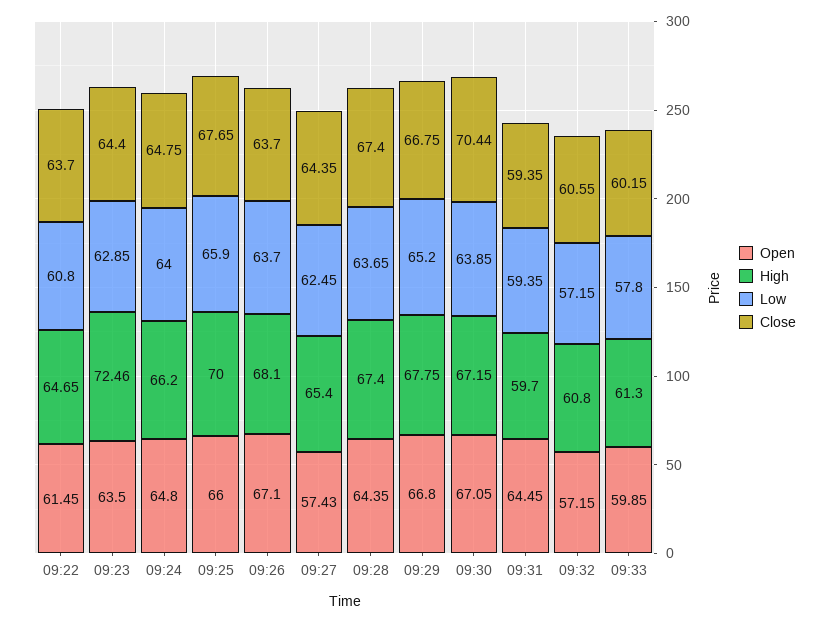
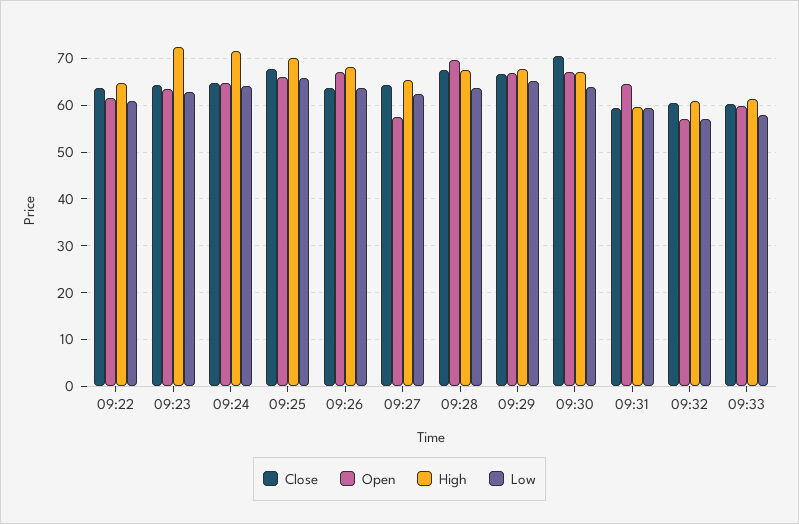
High, 09:24: 66.2 -> 72
Open, 09:28: 64.35 -> 70

